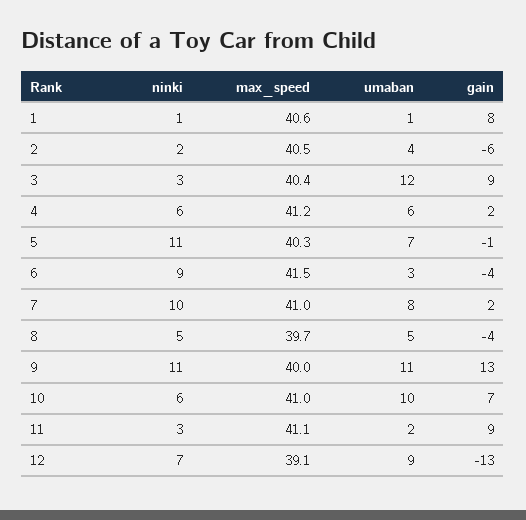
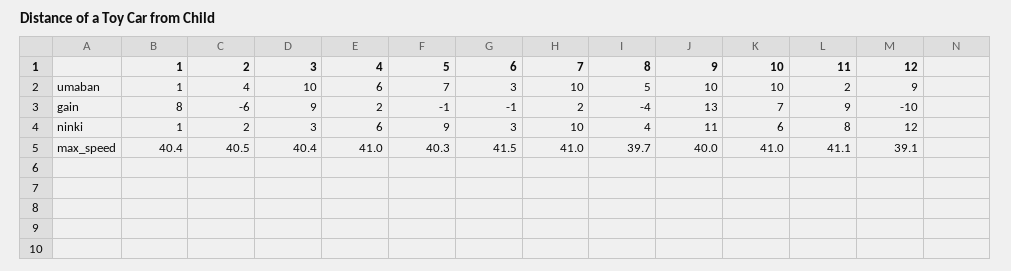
max_speed, 1: 40.6 -> 40.4
umaban, 3: 12 -> 10
max_speed, 4: 41.2 -> 41
ninki, 5: 11 -> 9
ninki, 6: 9 -> 3
gain, 6: -4 -> -1
umaban, 7: 8 -> 10
ninki, 8: 5 -> 4
umaban, 9: 11 -> 10
ninki, 11: 3 -> 8
ninki, 12: 7 -> 12
gain, 12: -13 -> -10

